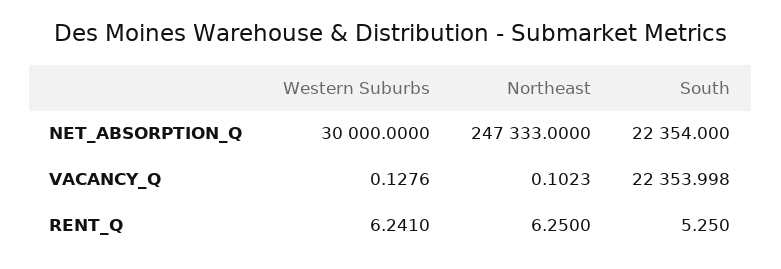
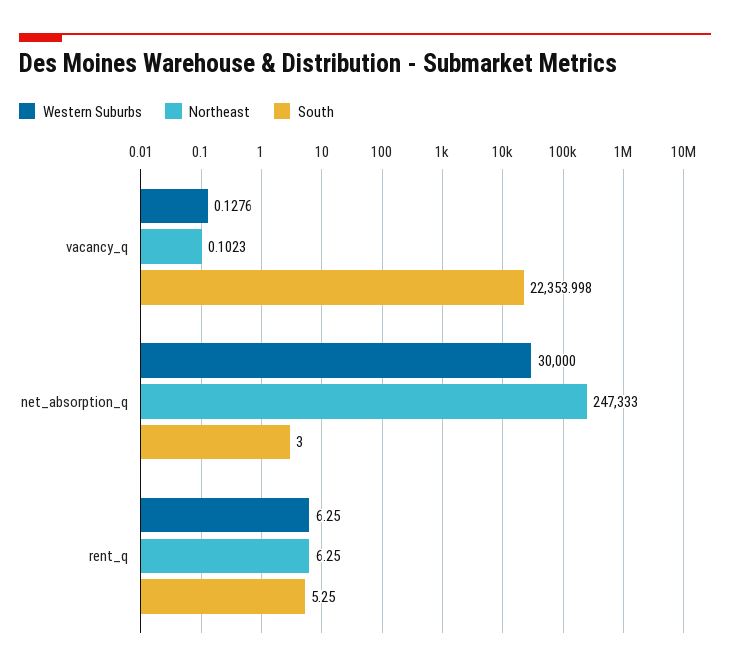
South, NET_ABSORPTION_Q: 22354 -> 3
Western Suburbs, RENT_Q: 6.241 -> 6.25

